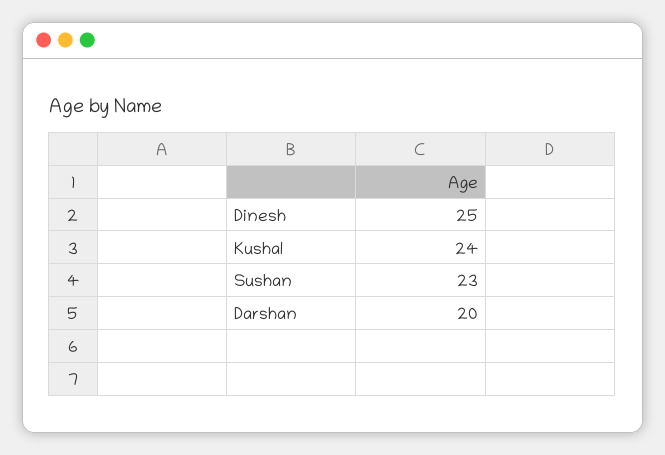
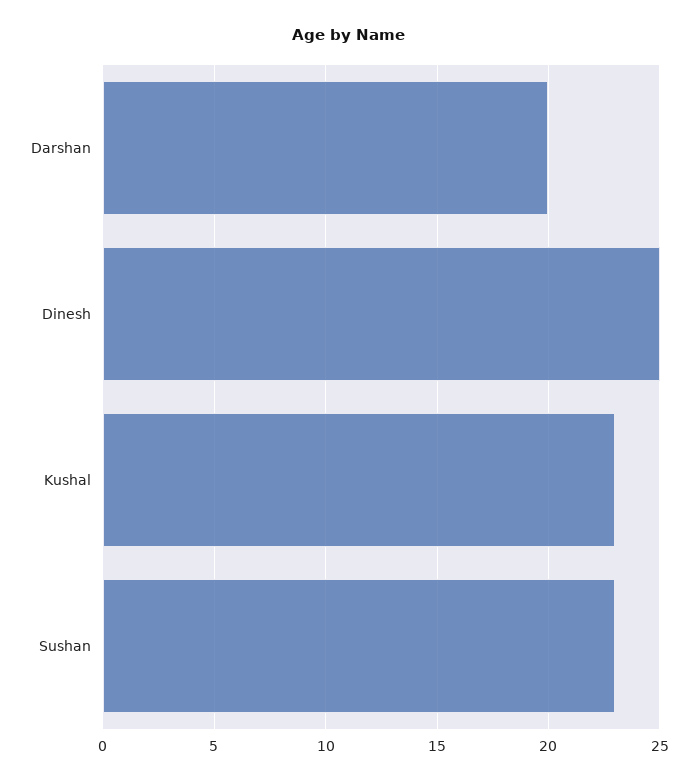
Kushal: 24 -> 23

